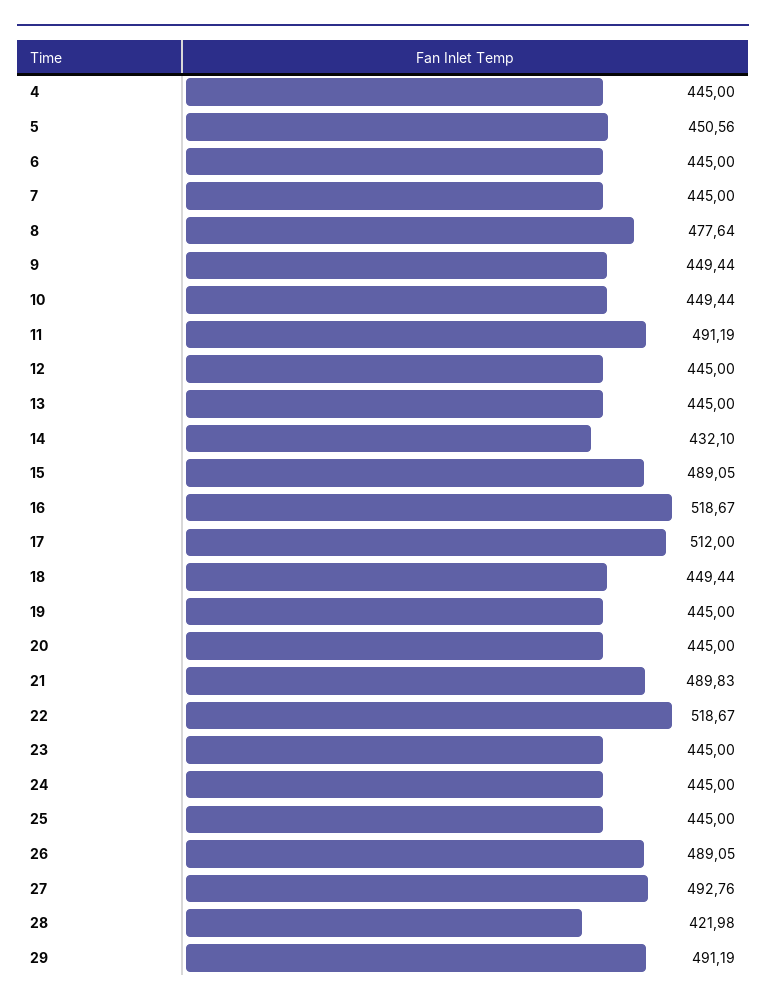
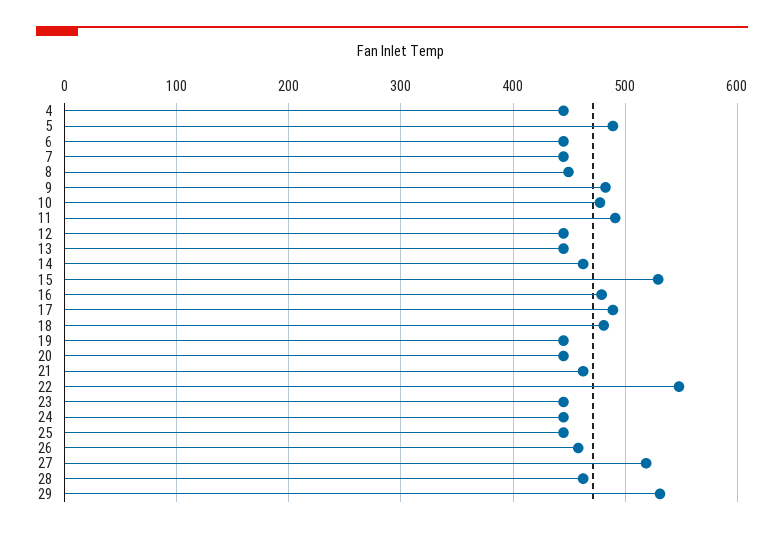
5: 450.56 -> 490
8: 477.64 -> 450
9: 449.44 -> 480
10: 449.44 -> 480
14: 432.1 -> 460
15: 489.05 -> 530
16: 518.67 -> 480
17: 512 -> 490
18: 449.44 -> 480
21: 489.83 -> 460
22: 518.67 -> 550
26: 489.05 -> 460
27: 492.76 -> 520
28: 421.98 -> 460
29: 491.19 -> 530

